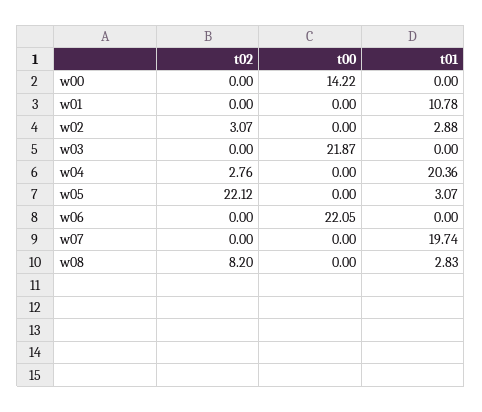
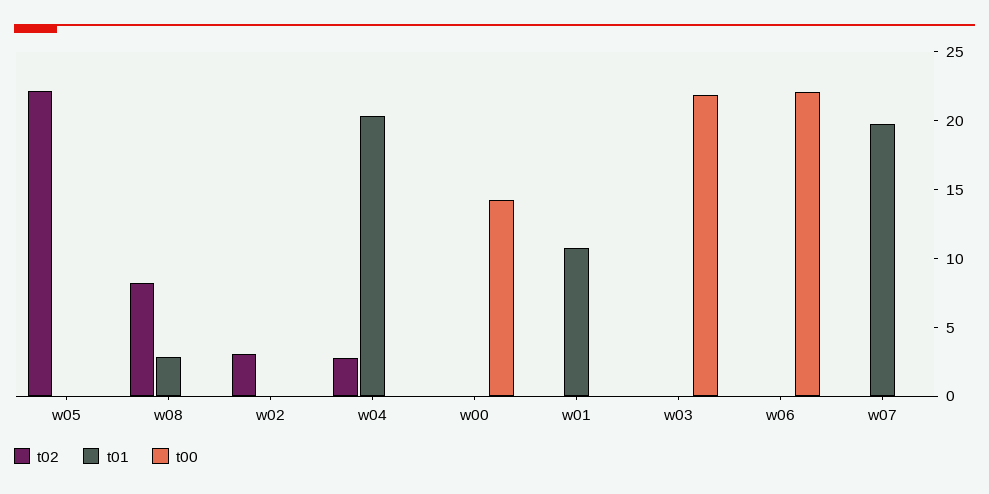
t01, w02: 2.88 -> 0
t01, w05: 3.07 -> 0

